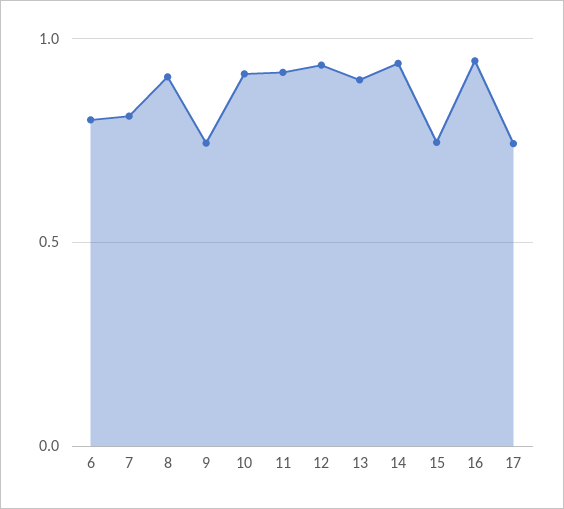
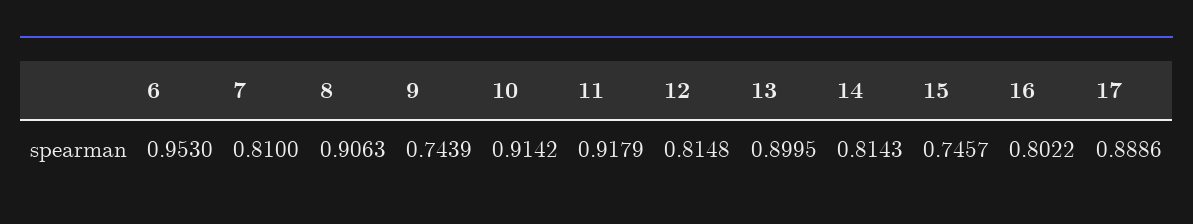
6: 0.8 -> 0.953
12: 0.95 -> 0.8148
14: 0.95 -> 0.8143
16: 0.95 -> 0.8022
17: 0.75 -> 0.8886

